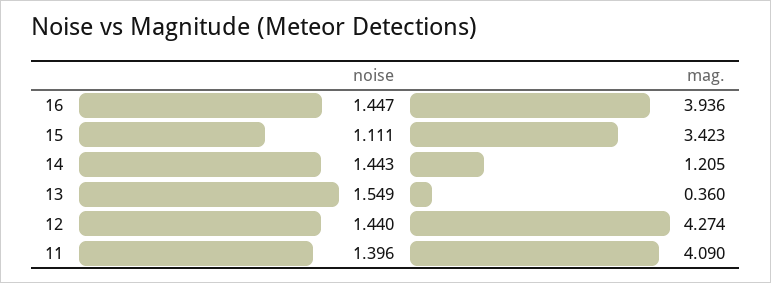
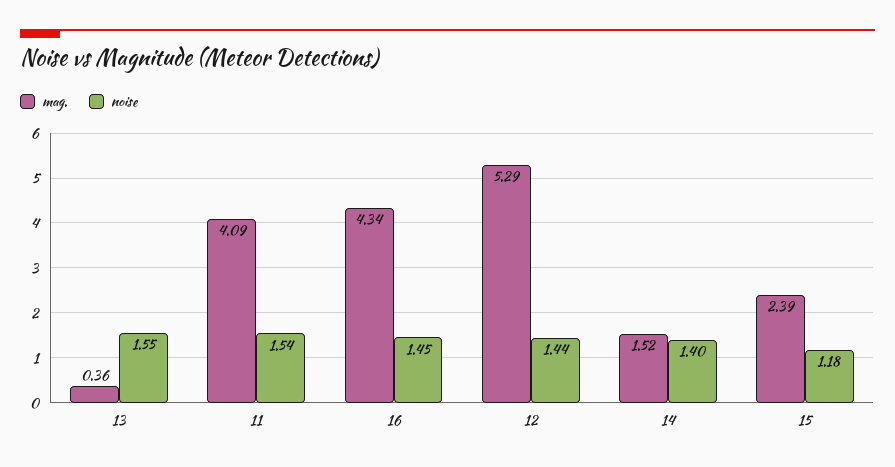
mag., 16: 3.936 -> 4.34
noise, 15: 1.111 -> 1.18
mag., 15: 3.423 -> 2.39
noise, 14: 1.443 -> 1.4
mag., 14: 1.205 -> 1.52
mag., 12: 4.274 -> 5.29
noise, 11: 1.396 -> 1.54

